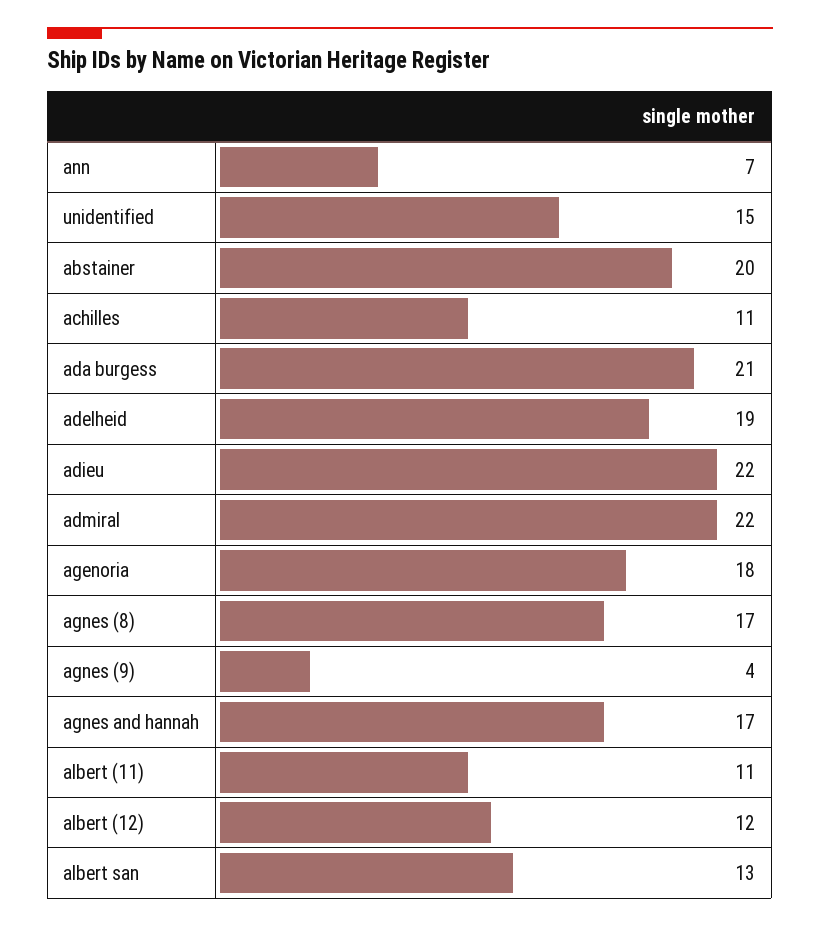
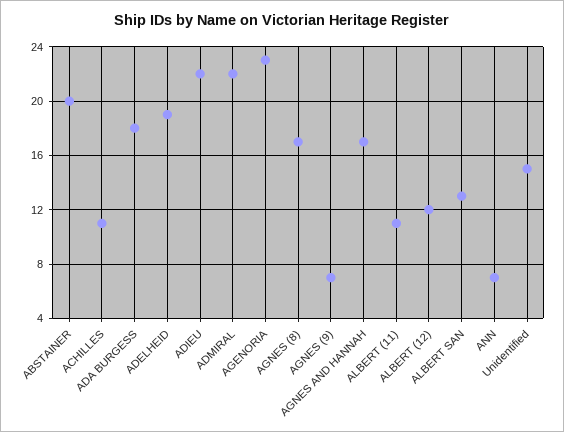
ada burgess: 21 -> 18
agenoria: 18 -> 23
agnes (9): 4 -> 7

